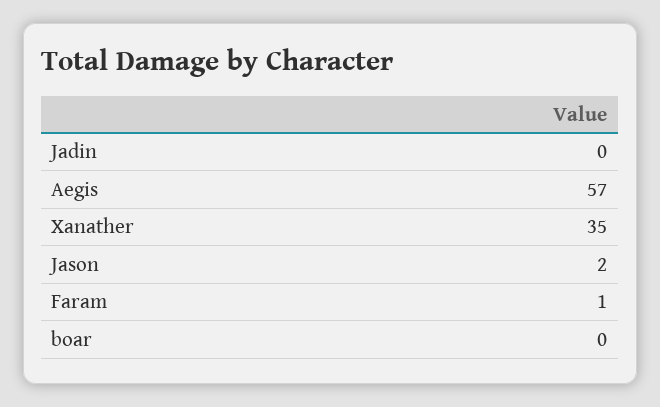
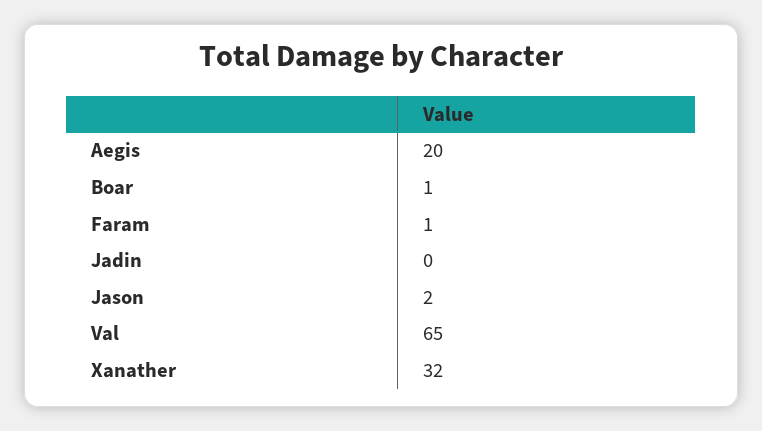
Aegis: 57 -> 20
Xanather: 35 -> 32
boar: 0 -> 1
Val: none -> 65

